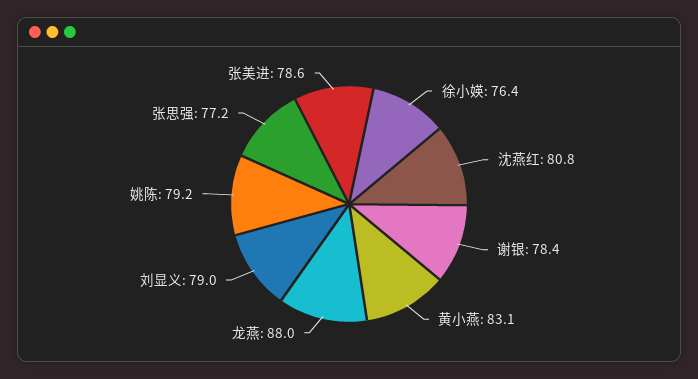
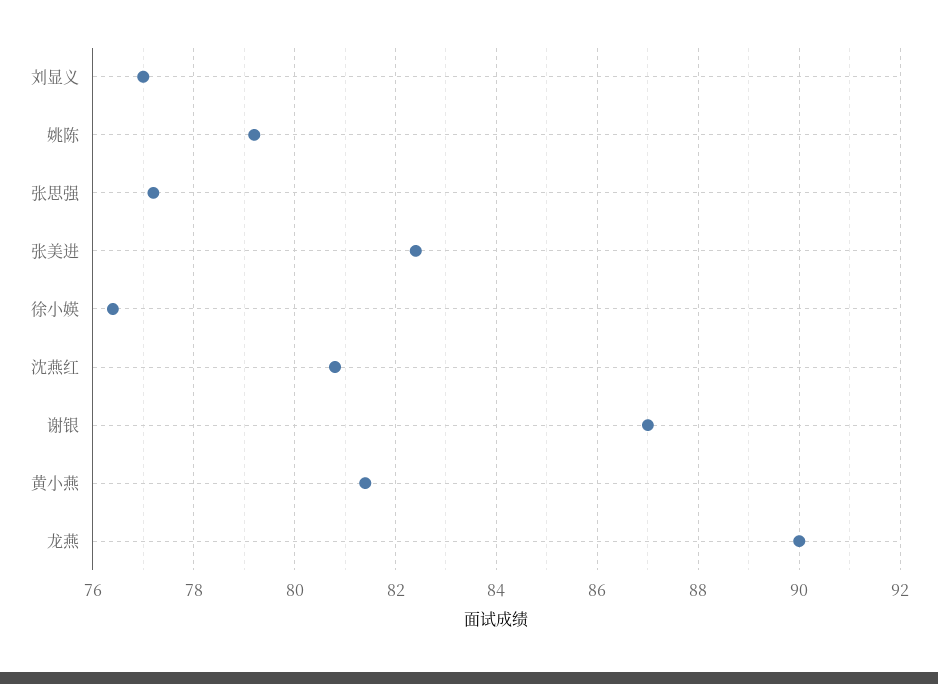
谢银: 78.4 -> 87
黄小燕: 83.1 -> 81.5
龙燕: 88 -> 90
刘显义: 79 -> 77
张美进: 78.6 -> 82.5

